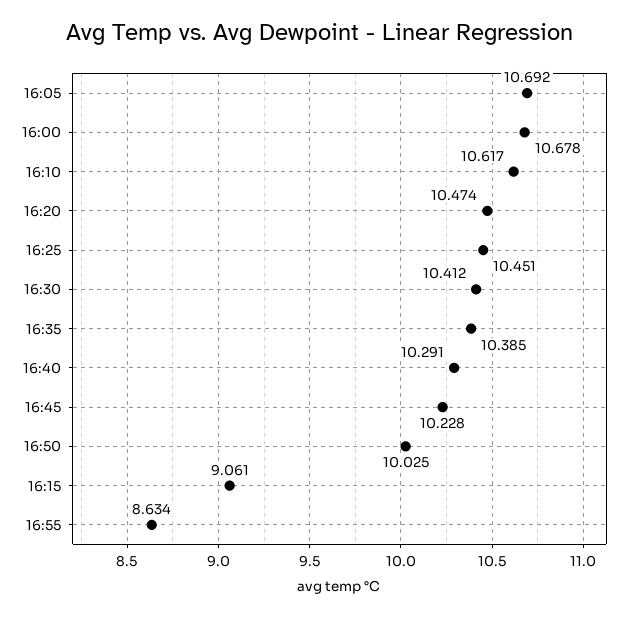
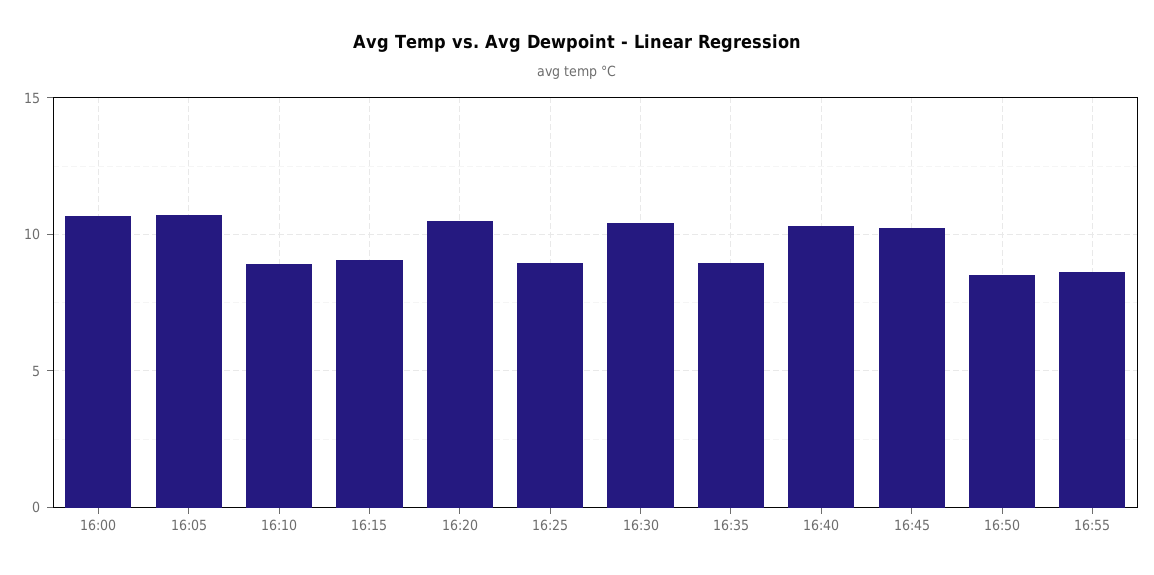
16:10: 10.617 -> 9
16:25: 10.451 -> 9
16:35: 10.385 -> 9
16:50: 10.025 -> 8.5

